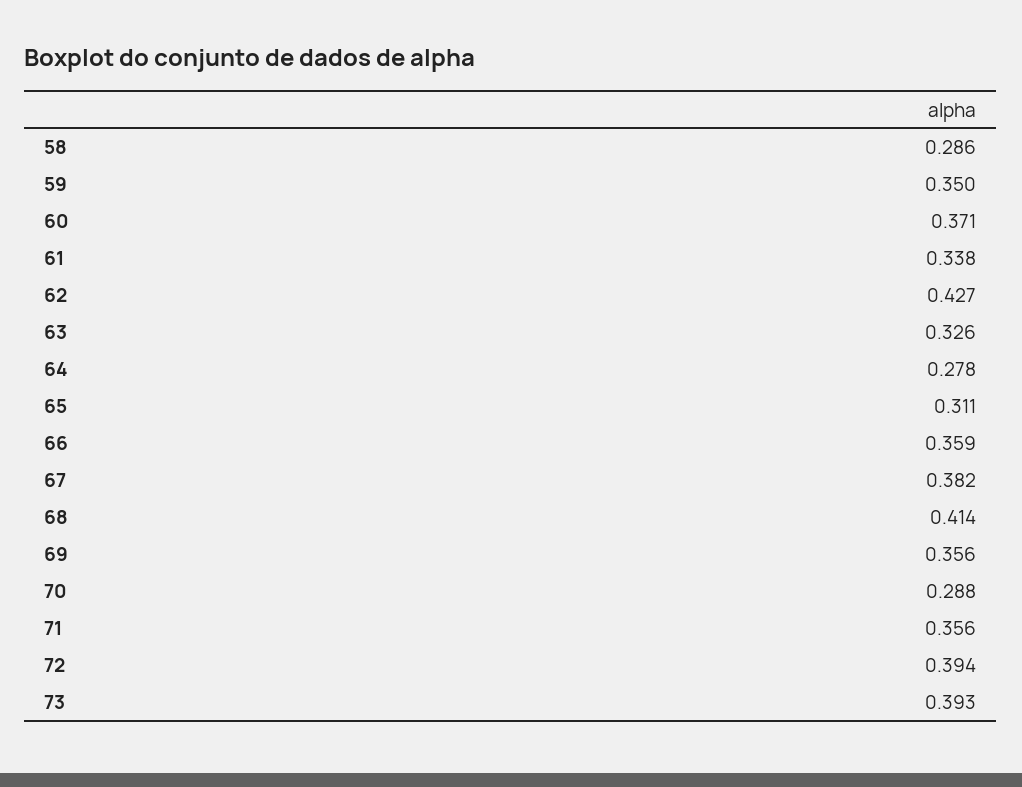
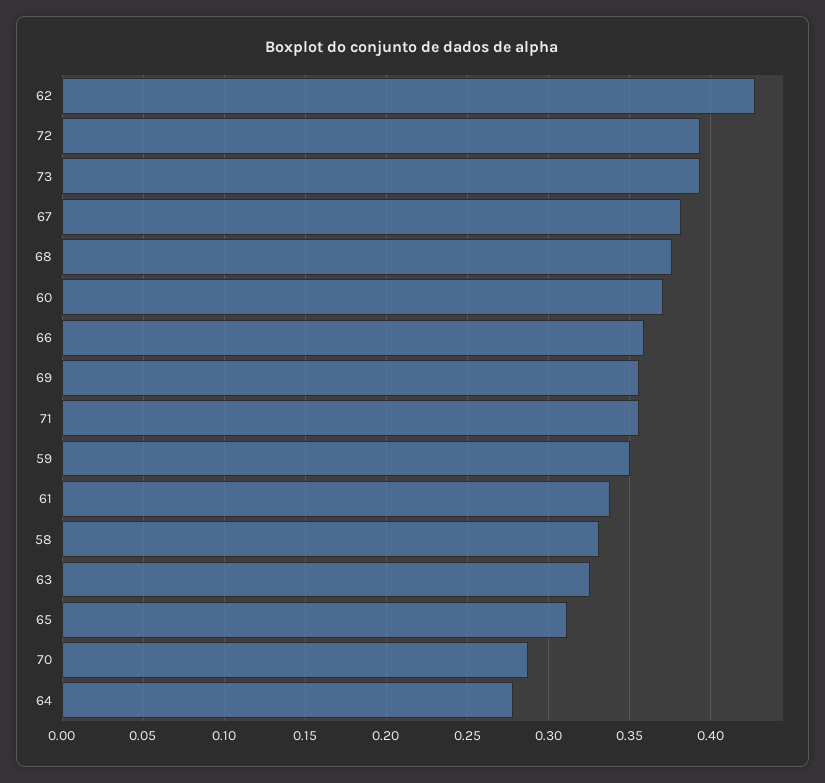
58: 0.286 -> 0.33
68: 0.414 -> 0.375

